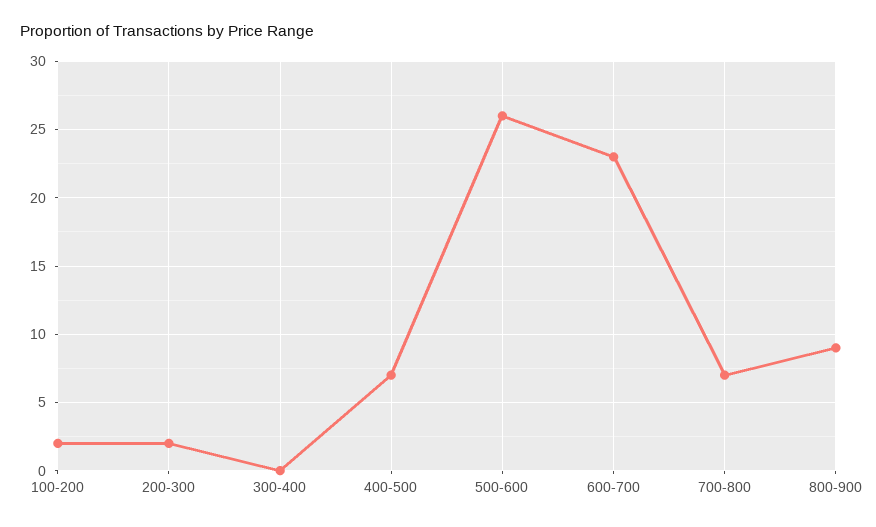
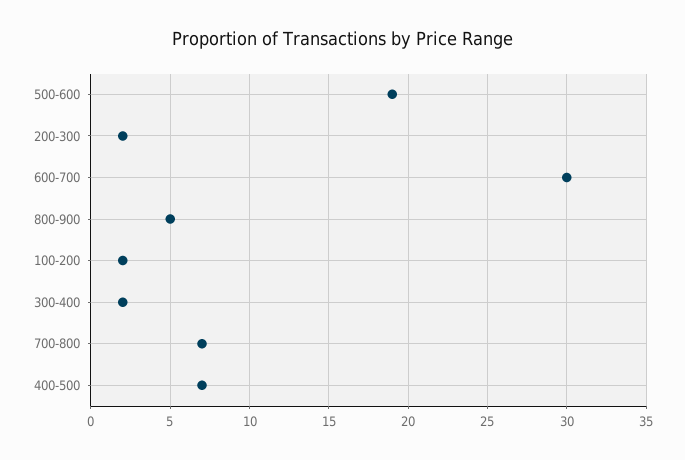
300-400: 0 -> 2
500-600: 26 -> 19
600-700: 23 -> 30
800-900: 9 -> 5

